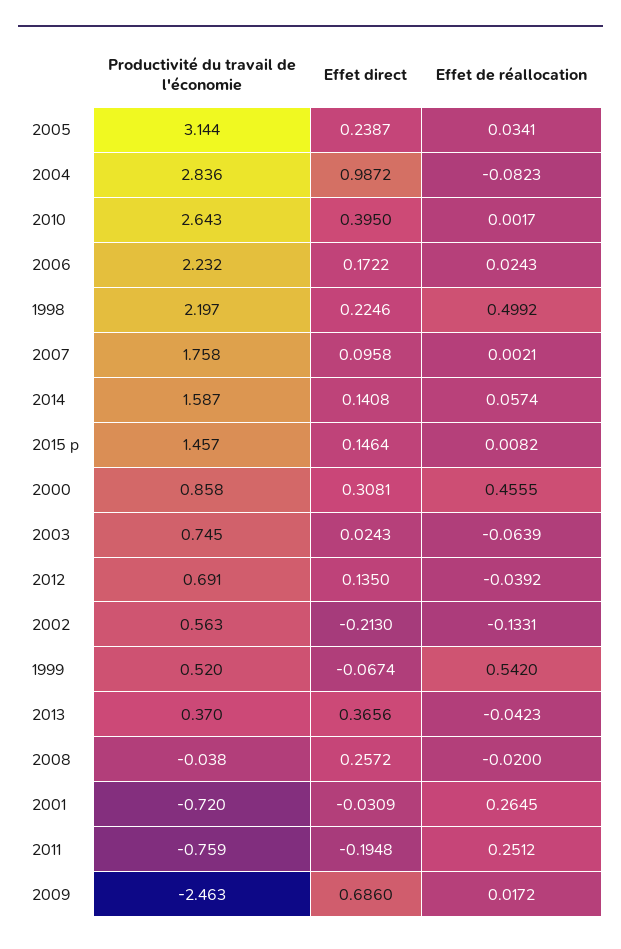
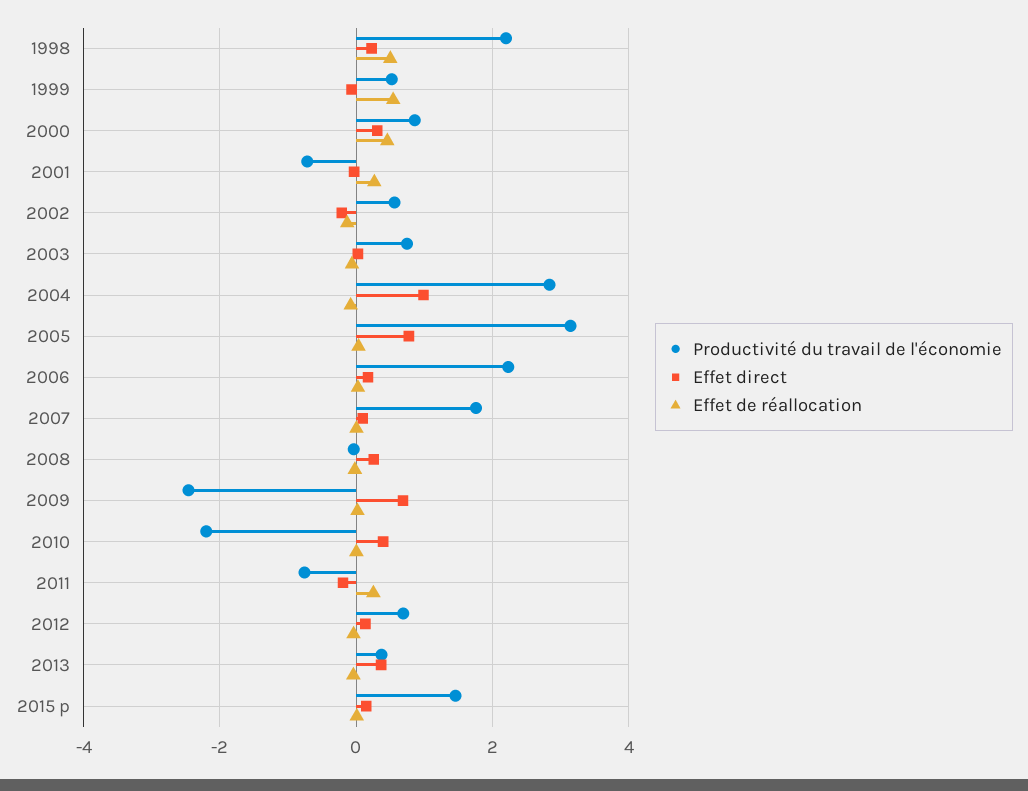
Effet direct, 2005: 0.2387 -> 0.8
Productivité du travail de l'économie, 2010: 2.643 -> -2.2
Productivité du travail de l'économie, 2014: 1.587 -> none
Effet direct, 2014: 0.1408 -> none
Effet de réallocation, 2014: 0.0574 -> none

